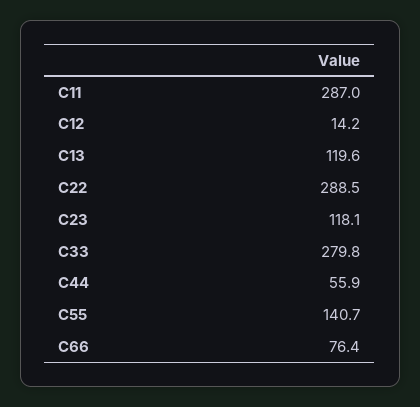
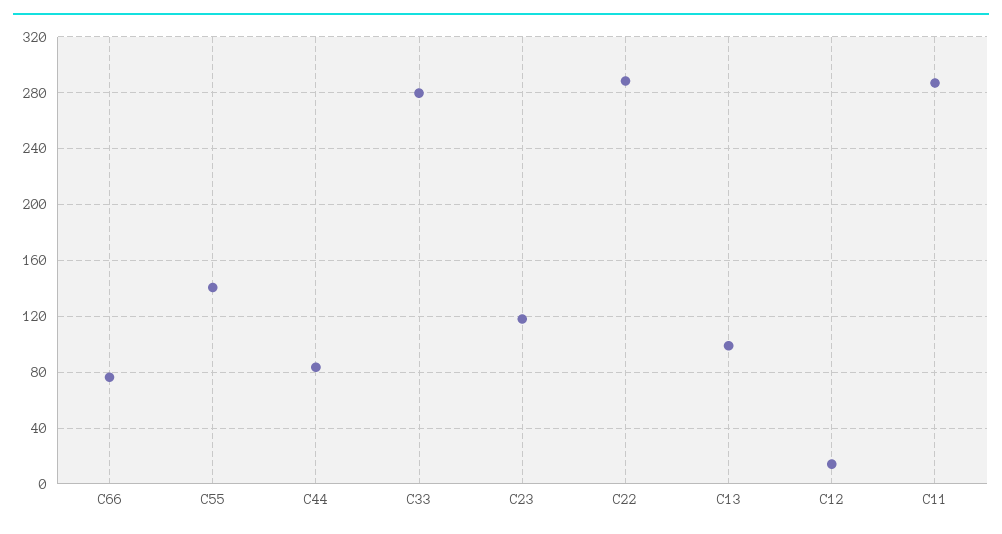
C13: 119.6 -> 100
C44: 55.9 -> 85

